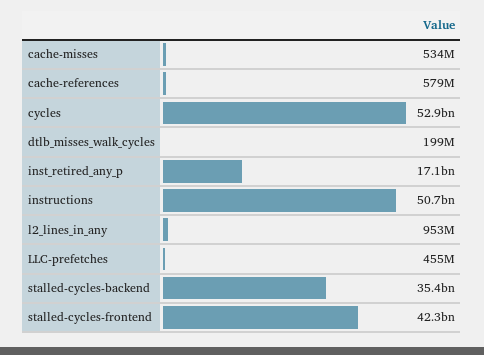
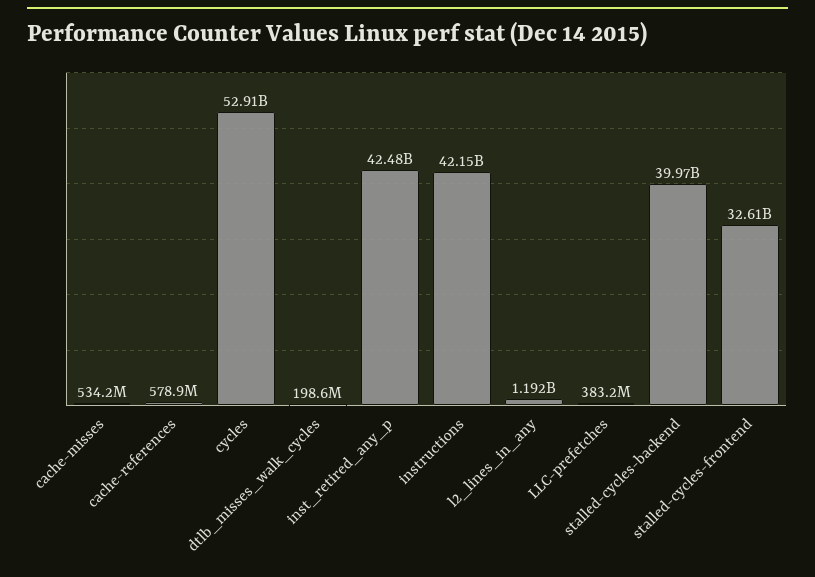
inst_retired_any_p: 17100000000 -> 42480000000
instructions: 50700000000 -> 42150000000
l2_lines_in_any: 953000000 -> 1192000000
LLC-prefetches: 455000000 -> 383200000
stalled-cycles-backend: 35400000000 -> 39970000000
stalled-cycles-frontend: 42300000000 -> 32610000000

